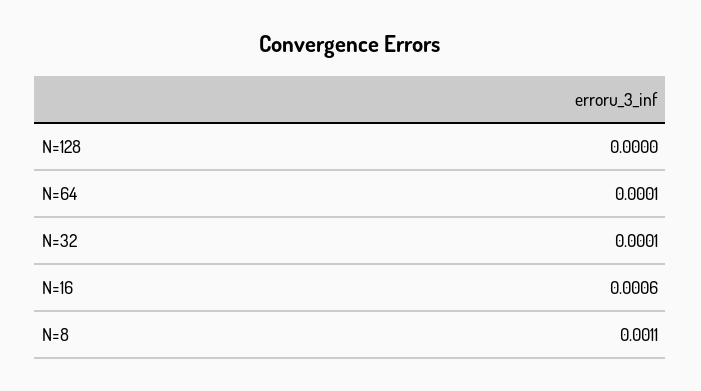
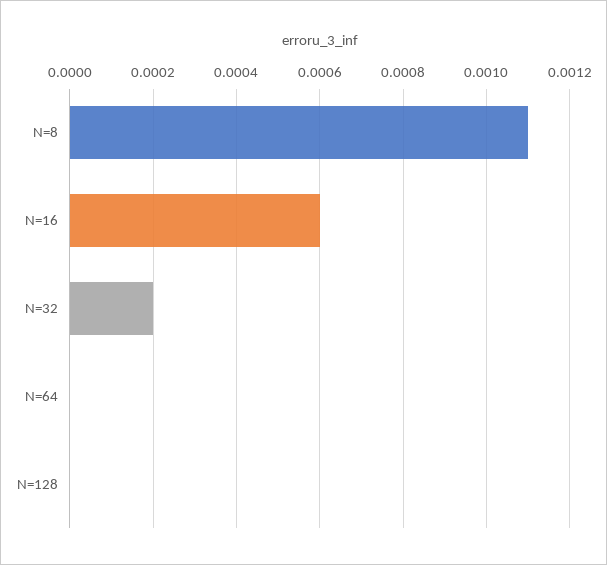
N=64: 0.0001 -> 0
N=32: 0.0001 -> 0.0002

